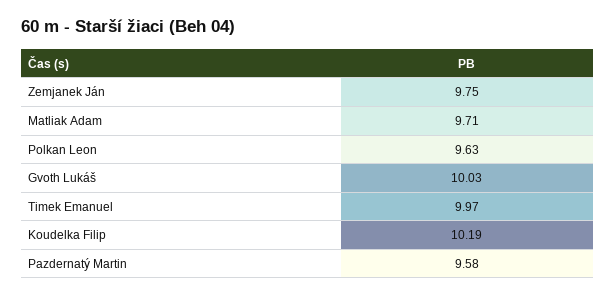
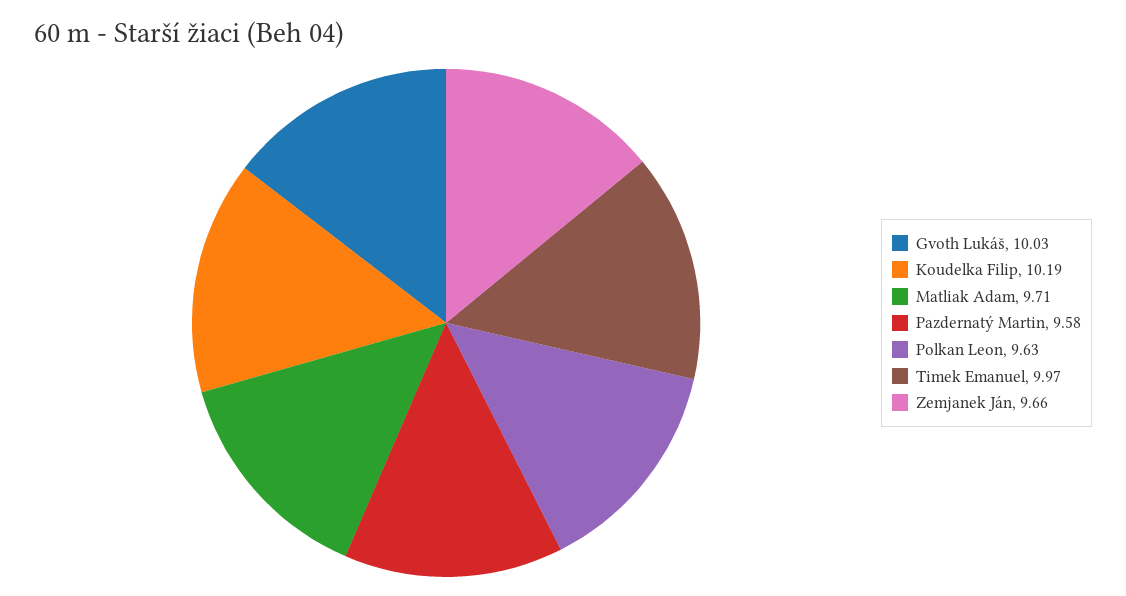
Zemjanek Ján: 9.75 -> 9.66

